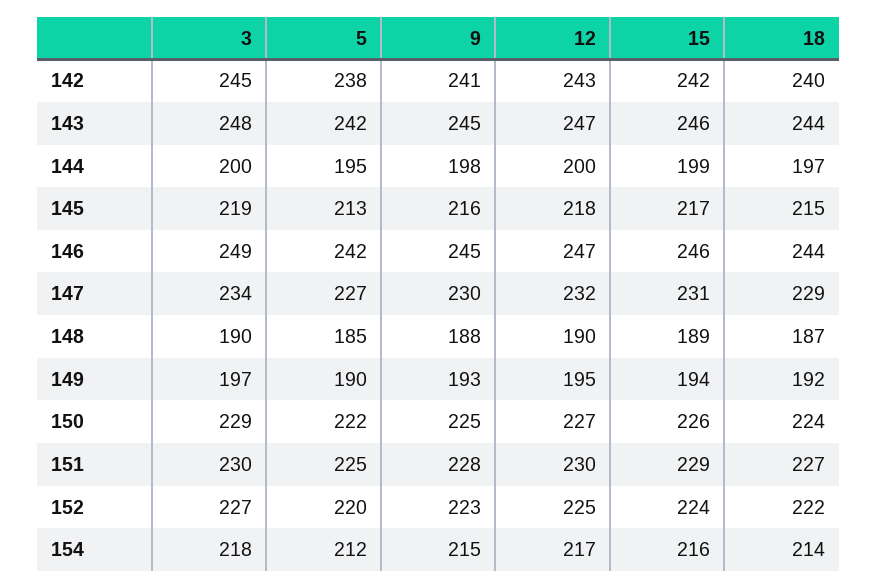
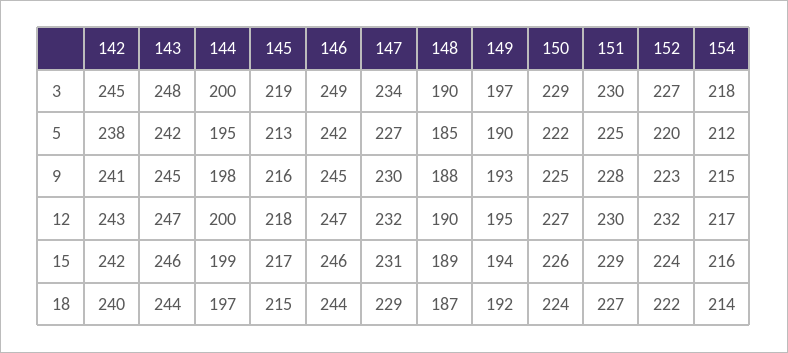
12, 152: 225 -> 232

